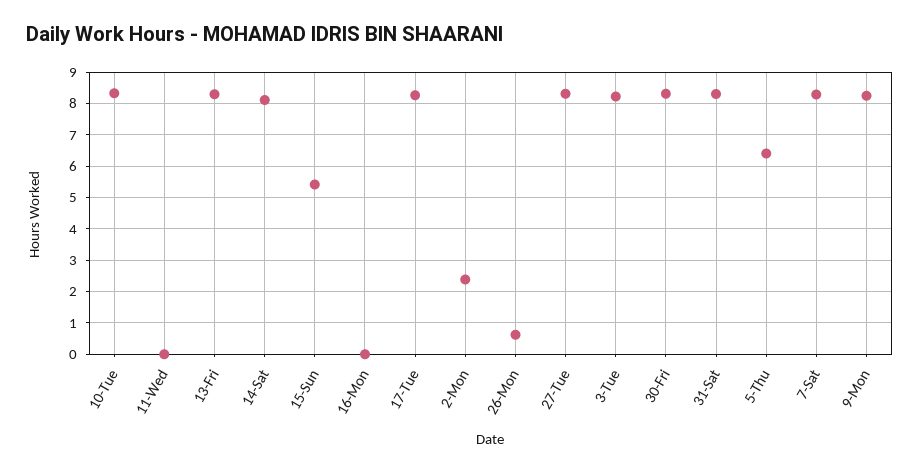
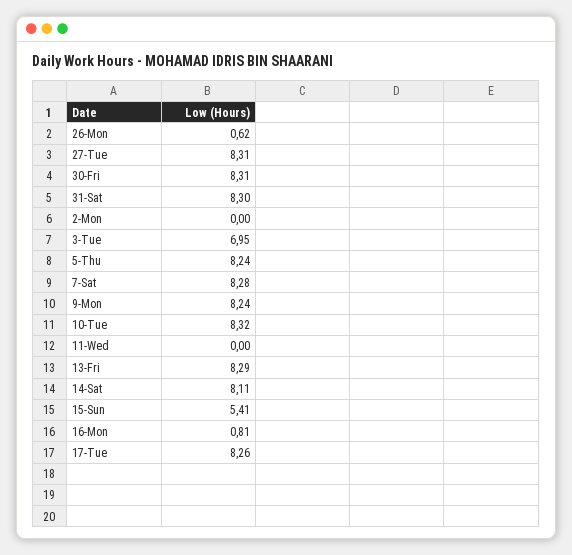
16-Mon: 0 -> 0.81
2-Mon: 2.4 -> 0
3-Tue: 8.2 -> 6.95
5-Thu: 6.4 -> 8.24

